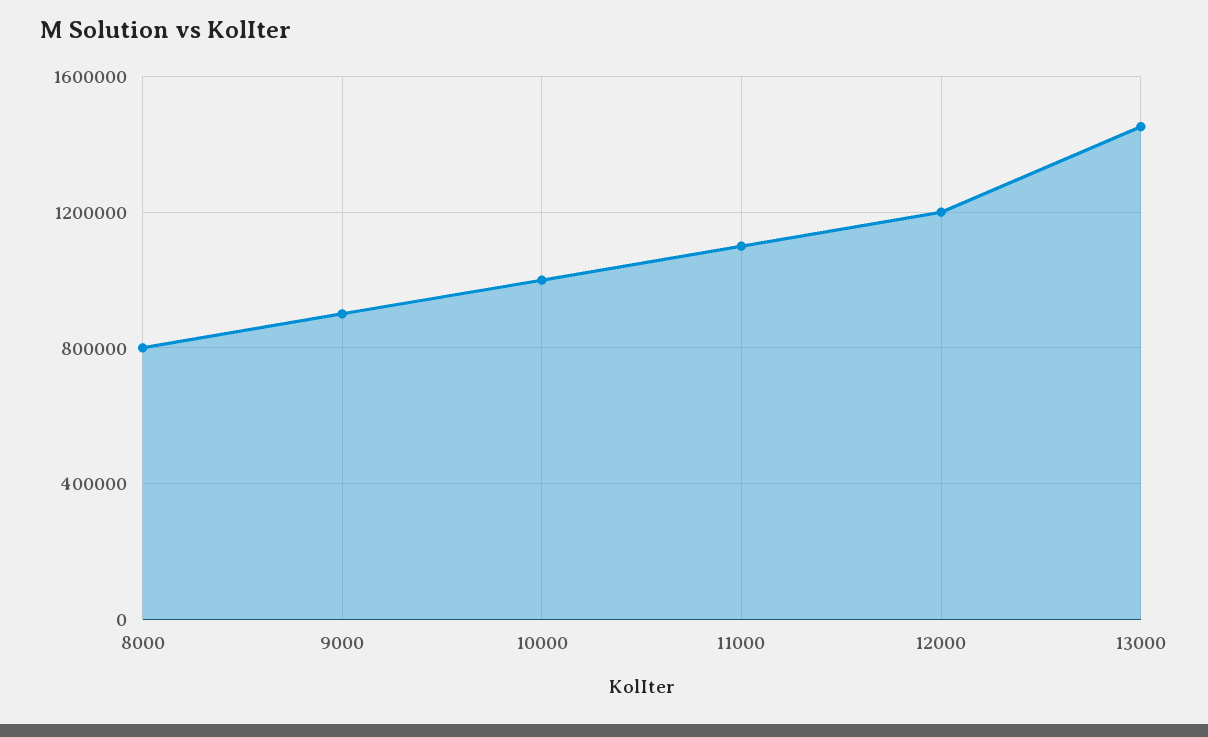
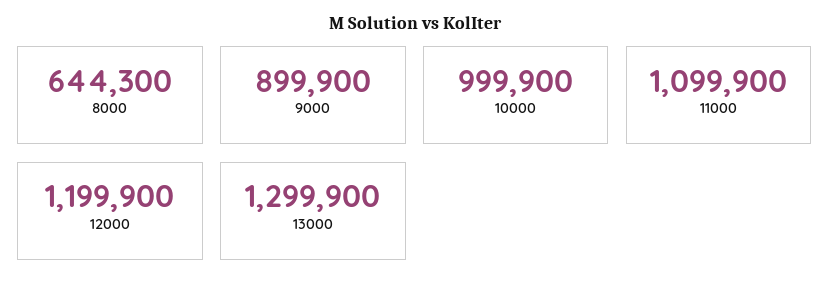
8000: 800000 -> 644300
13000: 1450000 -> 1299900

